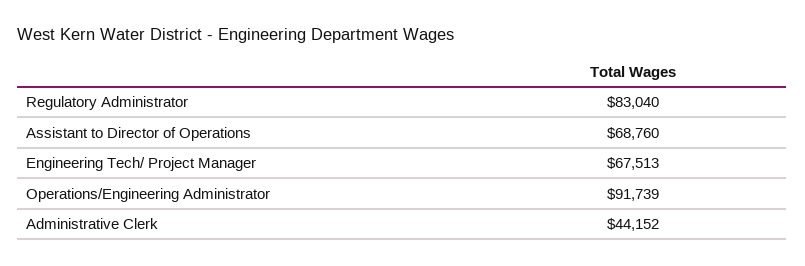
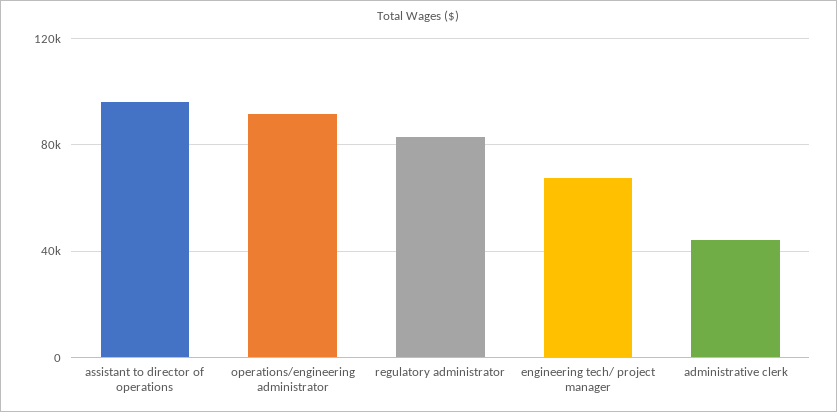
Assistant to Director of Operations: 68760 -> 95000

